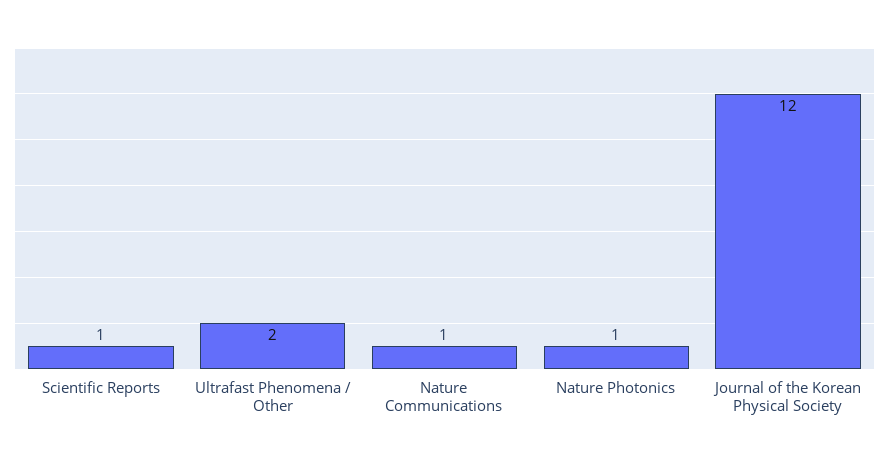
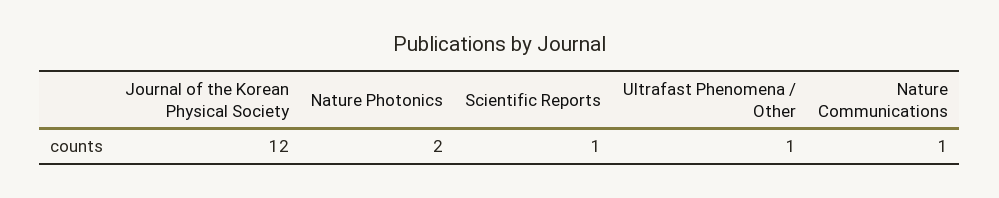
Ultrafast Phenomena / Other: 2 -> 1
Nature Photonics: 1 -> 2

